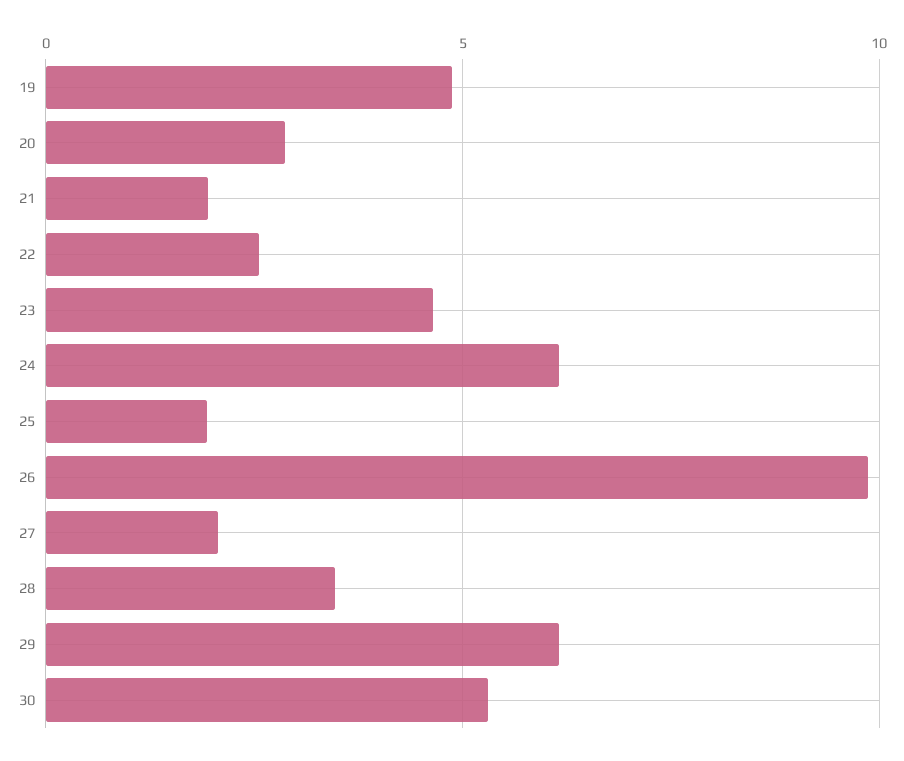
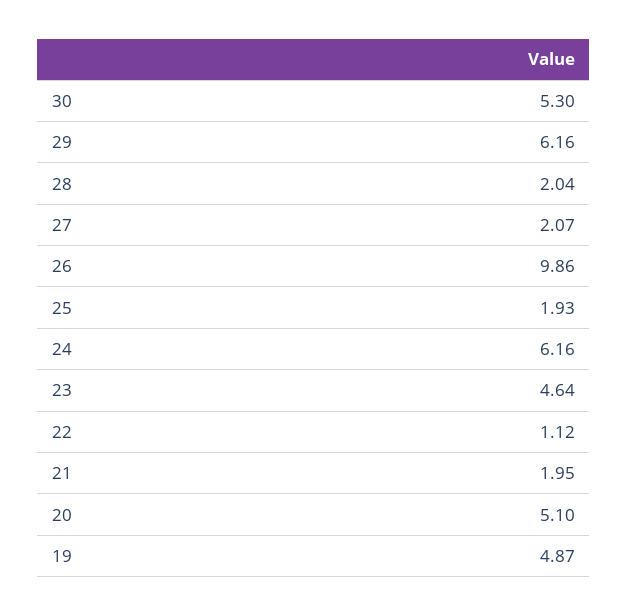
20: 3 -> 5.1
22: 2.5 -> 1.12
28: 3.5 -> 2.04

